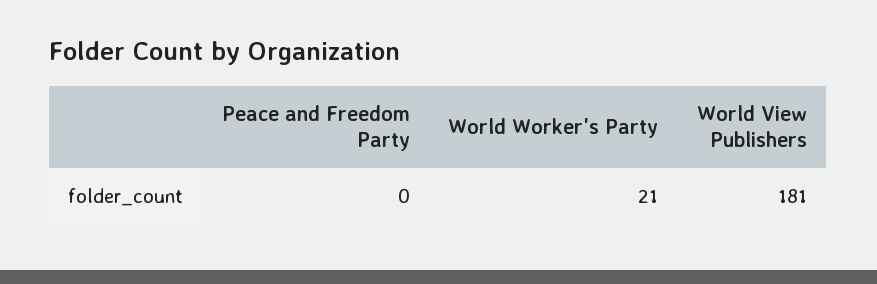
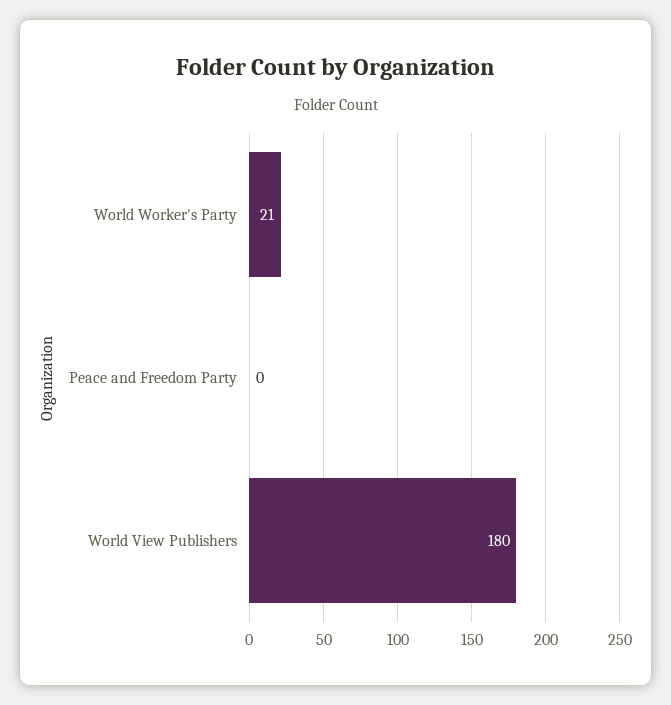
World View Publishers: 181 -> 180

